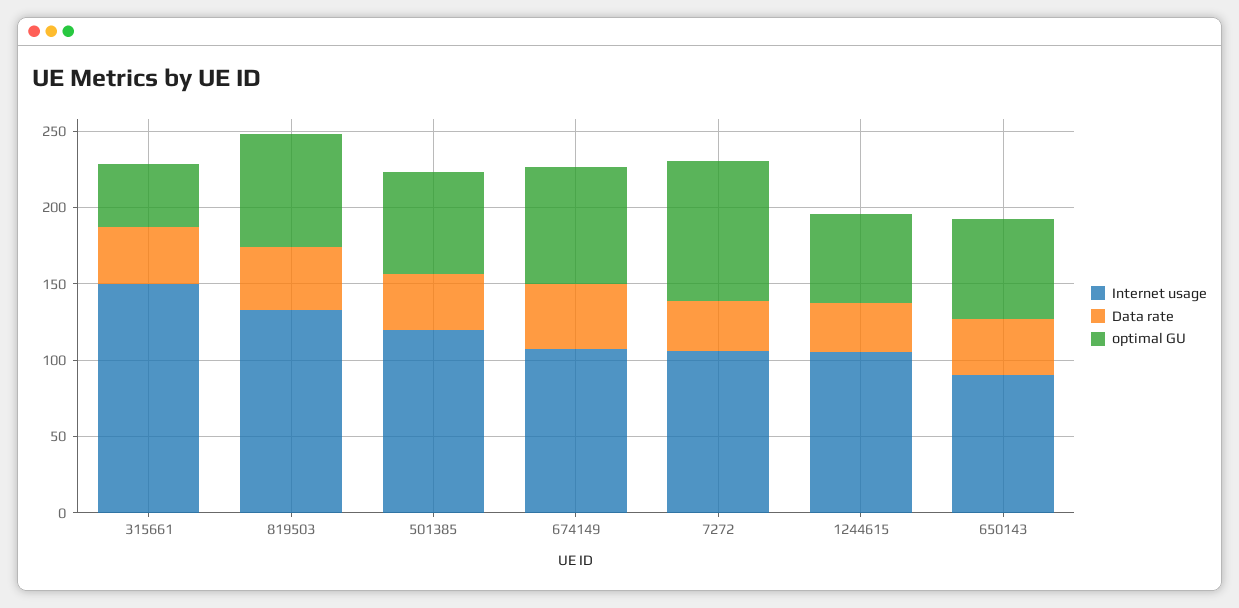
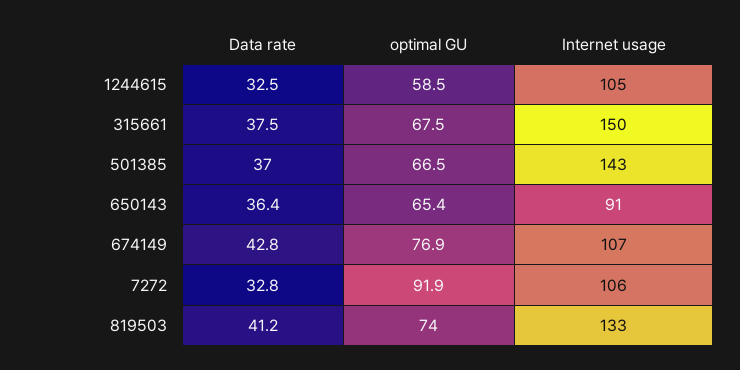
optimal GU, 315661: 40 -> 67.5
Internet usage, 501385: 120 -> 143

